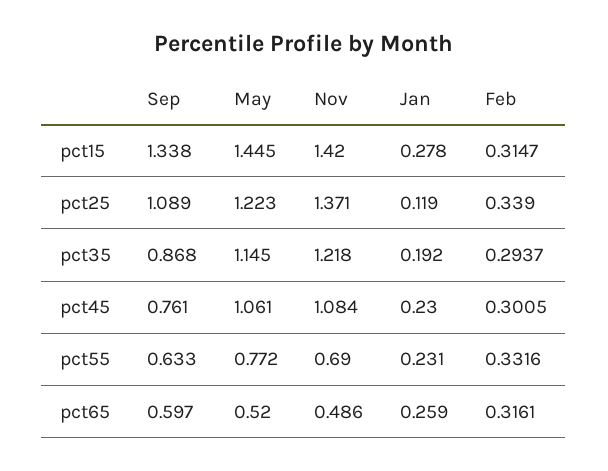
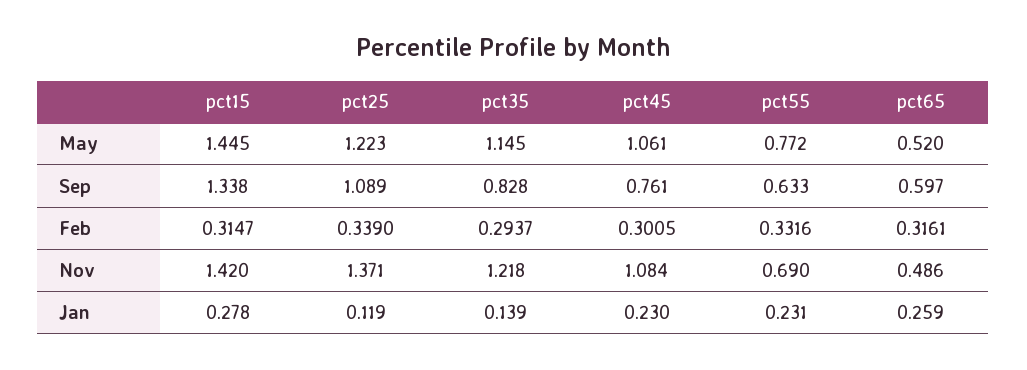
Sep, pct35: 0.868 -> 0.828
Jan, pct35: 0.192 -> 0.139

